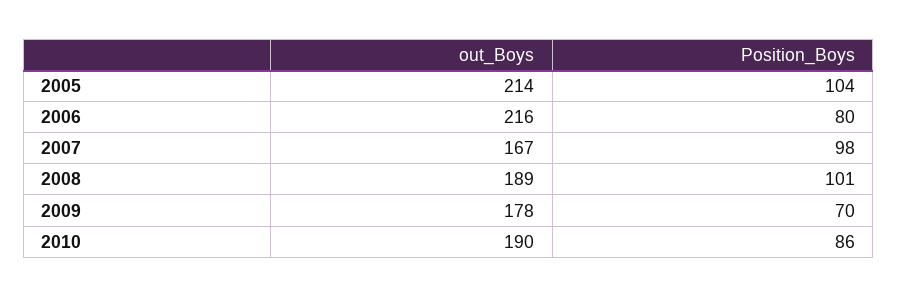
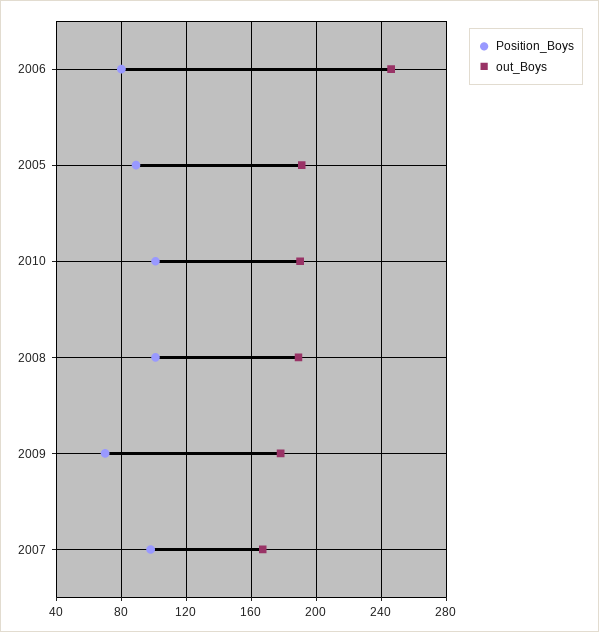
out_Boys, 2005: 214 -> 190
Position_Boys, 2005: 104 -> 90
out_Boys, 2006: 216 -> 245
Position_Boys, 2010: 86 -> 100

